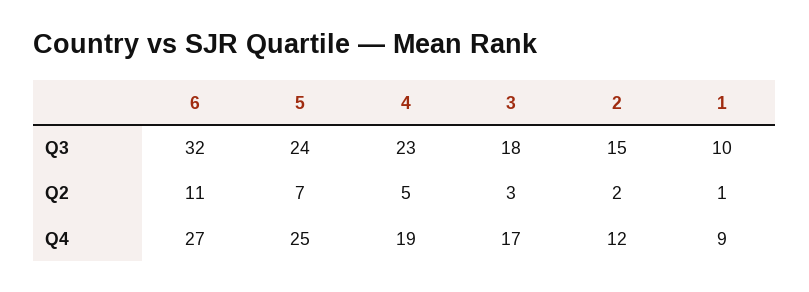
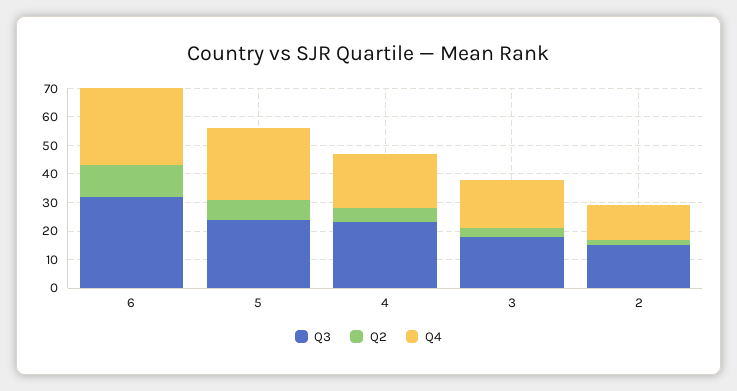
Q3, 1: 10 -> none
Q2, 1: 1 -> none
Q4, 1: 9 -> none

